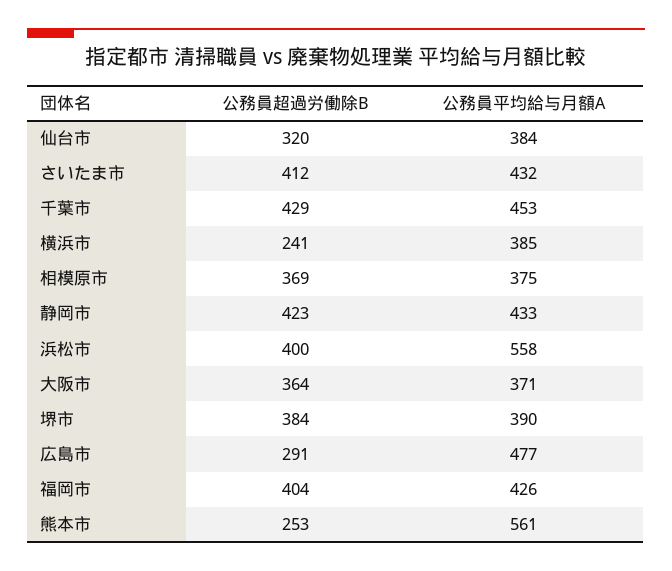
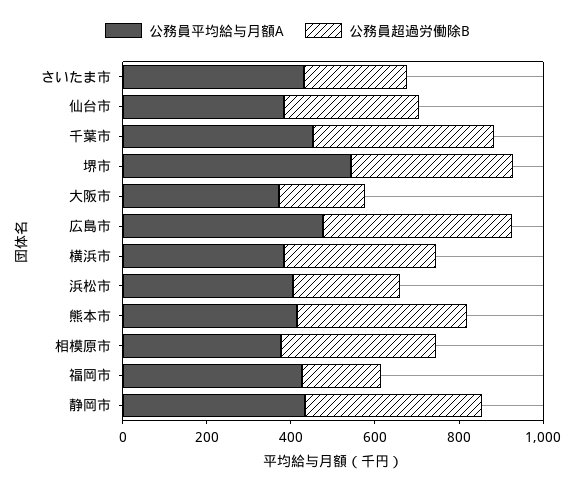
公務員超過労働除B, さいたま市: 412 -> 250
公務員超過労働除B, 横浜市: 241 -> 350
公務員超過労働除B, 浜松市: 400 -> 250
公務員平均給与月額A, 浜松市: 558 -> 400
公務員超過労働除B, 大阪市: 364 -> 200
公務員平均給与月額A, 堺市: 390 -> 550
公務員超過労働除B, 広島市: 291 -> 450
公務員超過労働除B, 福岡市: 404 -> 200
公務員超過労働除B, 熊本市: 253 -> 400
公務員平均給与月額A, 熊本市: 561 -> 400

